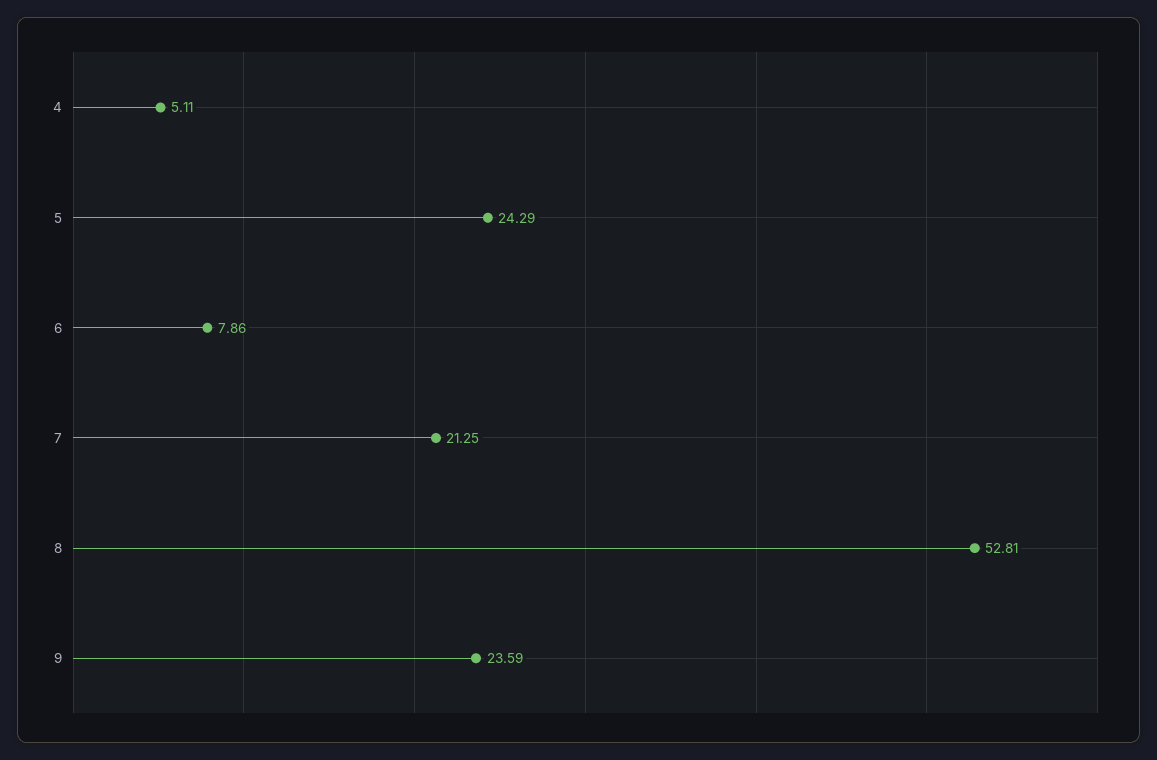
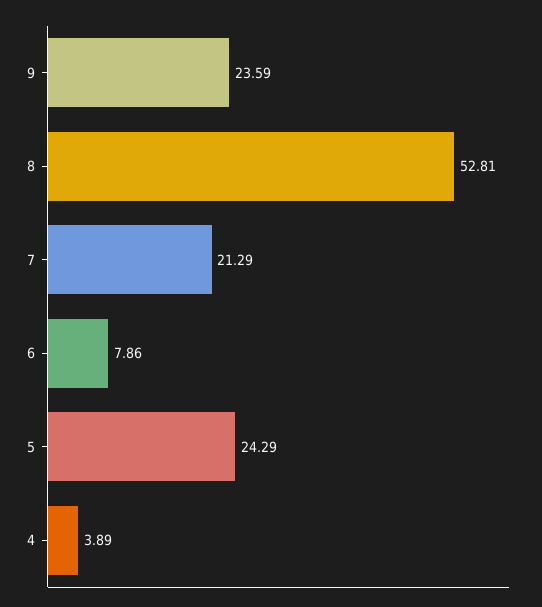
4: 5.11 -> 3.89
7: 21.25 -> 21.29

